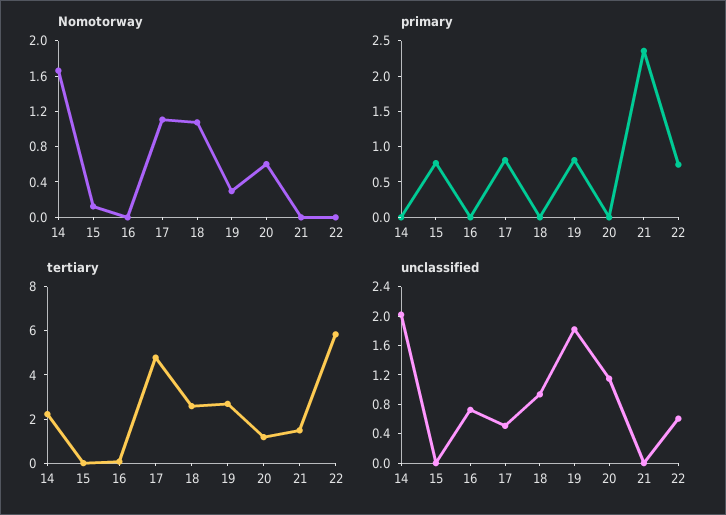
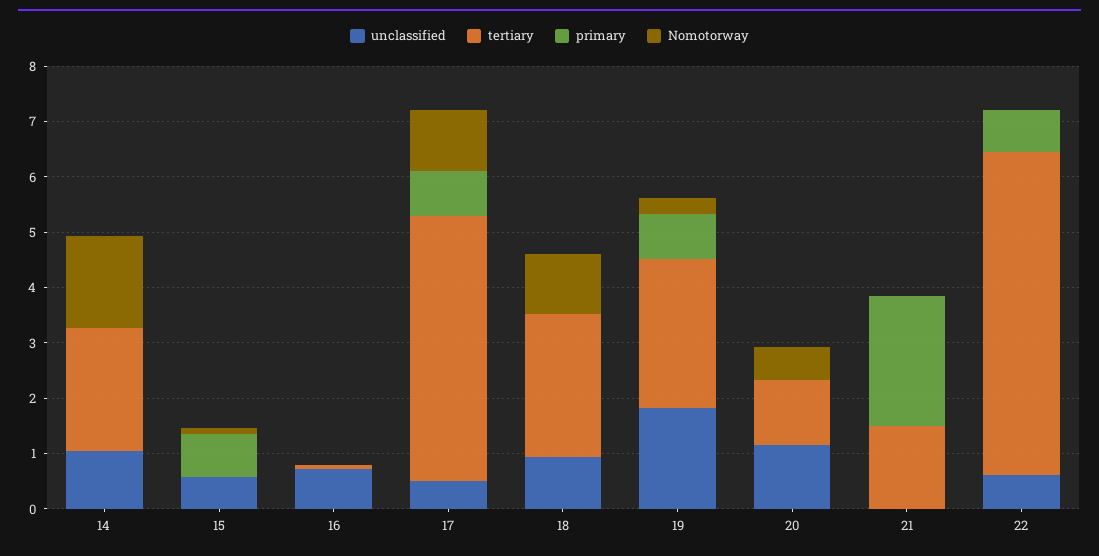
unclassified, 14: 2 -> 1
unclassified, 15: 0 -> 0.6

